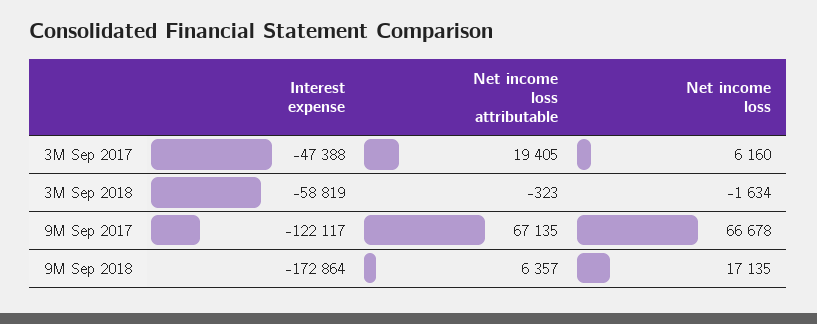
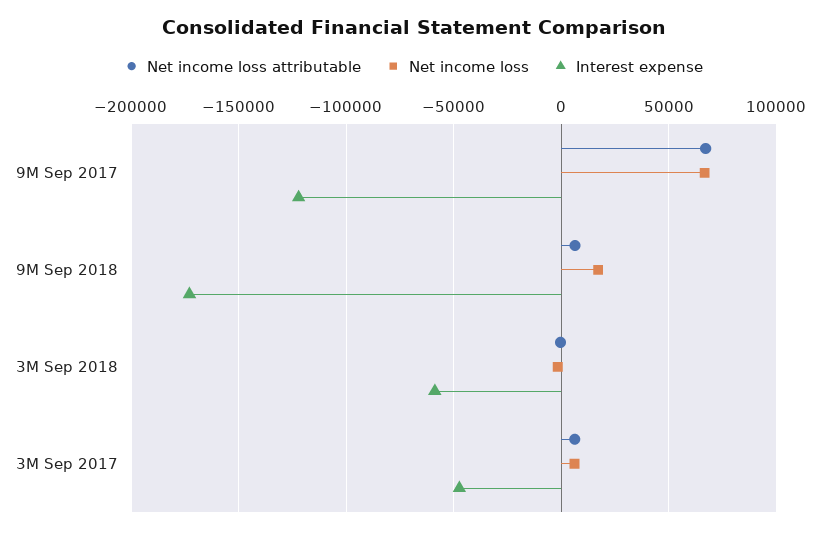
Net income loss attributable, 3M Sep 2017: 19405 -> 5000

